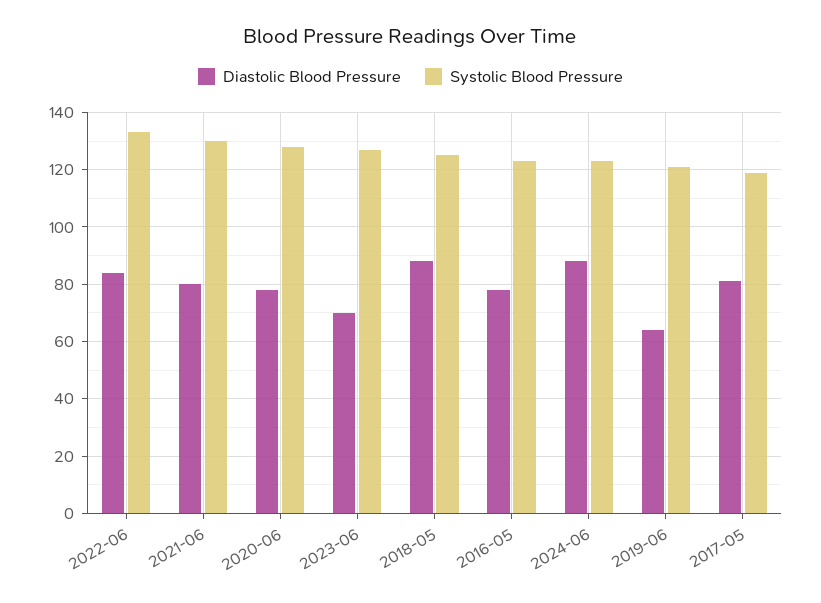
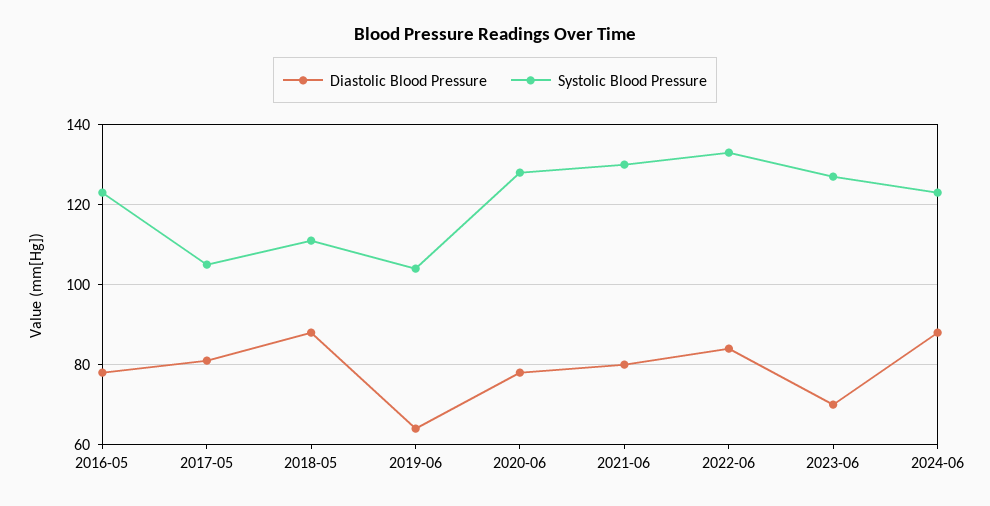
Systolic Blood Pressure, 2018-05: 125 -> 110
Systolic Blood Pressure, 2019-06: 120 -> 105
Systolic Blood Pressure, 2017-05: 120 -> 105

